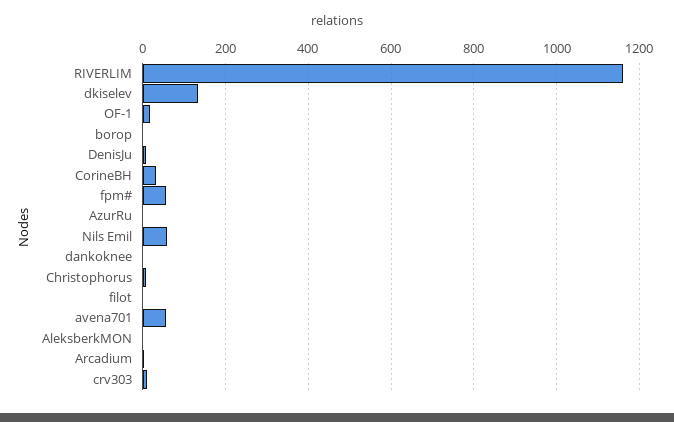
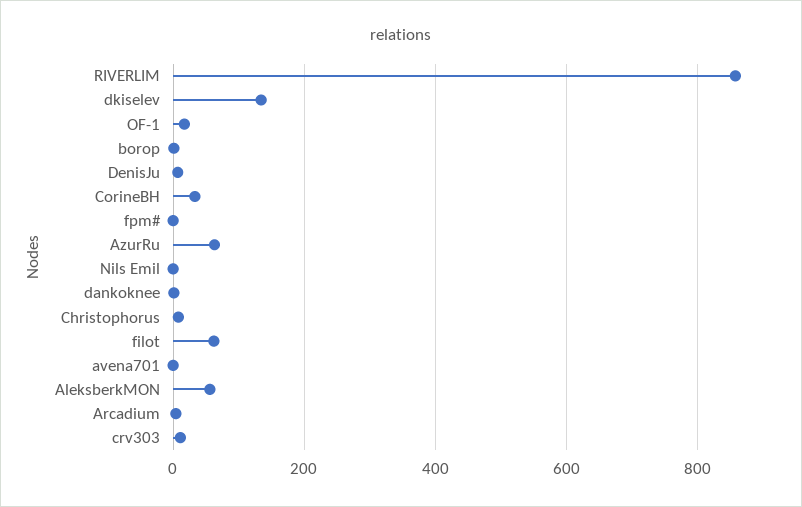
RIVERLIM: 1160 -> 860
fpm#: 60 -> 0
AzurRu: 0 -> 60
Nils Emil: 60 -> 0
filot: 0 -> 60
avena701: 60 -> 0
AleksberkMON: 0 -> 60

